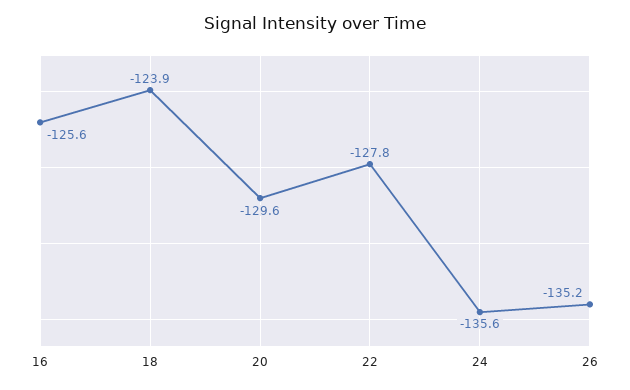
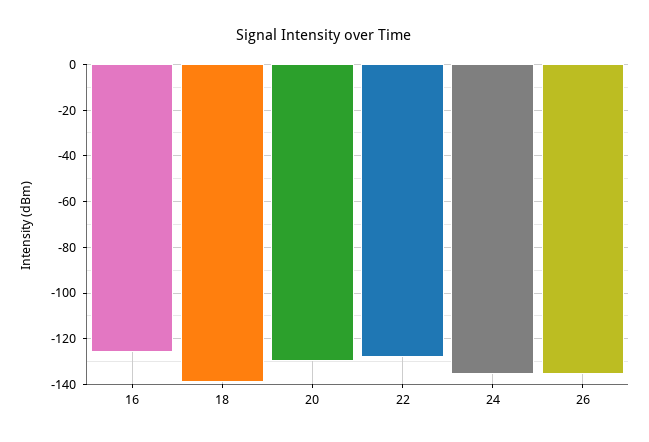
18: -123.9 -> -140

